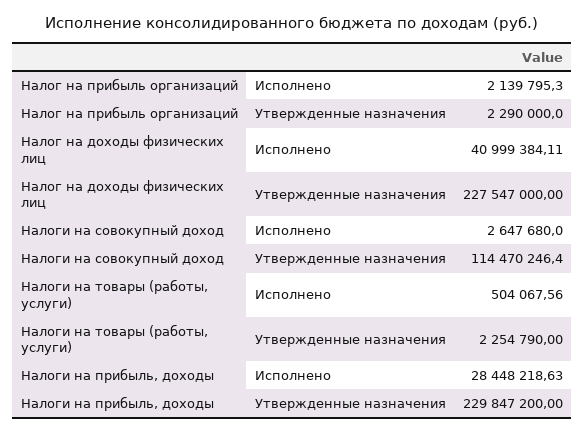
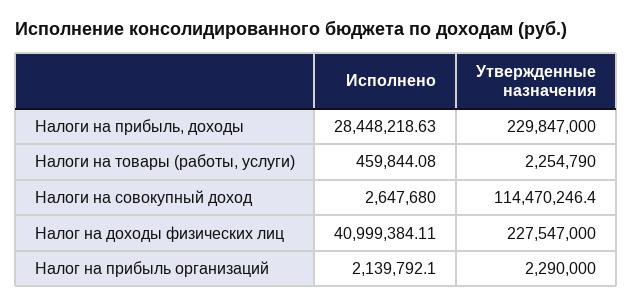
Налог на прибыль организаций, Исполнено: 2139795.3 -> 2139792.1
Налоги на товары (работы, услуги), Исполнено: 504067.56 -> 459844.08
Налоги на прибыль, доходы, Утвержденные назначения: 229847200 -> 229847000

